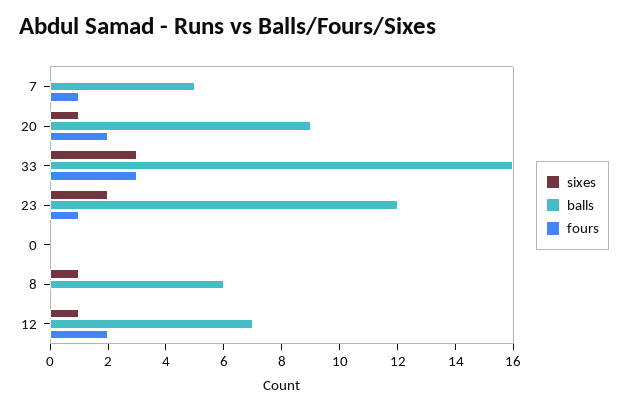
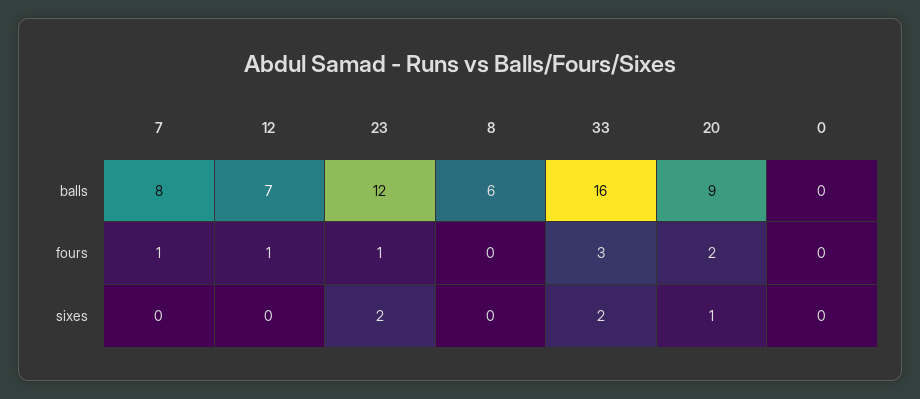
balls, 7: 5 -> 8
sixes, 33: 3 -> 2
sixes, 8: 1 -> 0
sixes, 12: 1 -> 0
fours, 12: 2 -> 1

